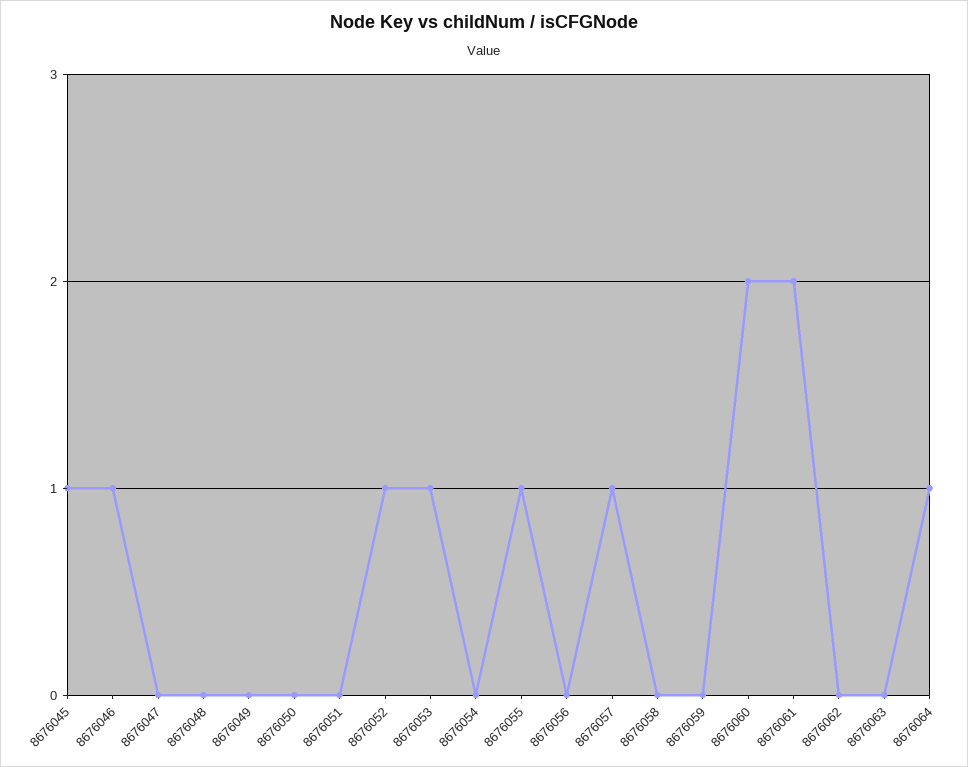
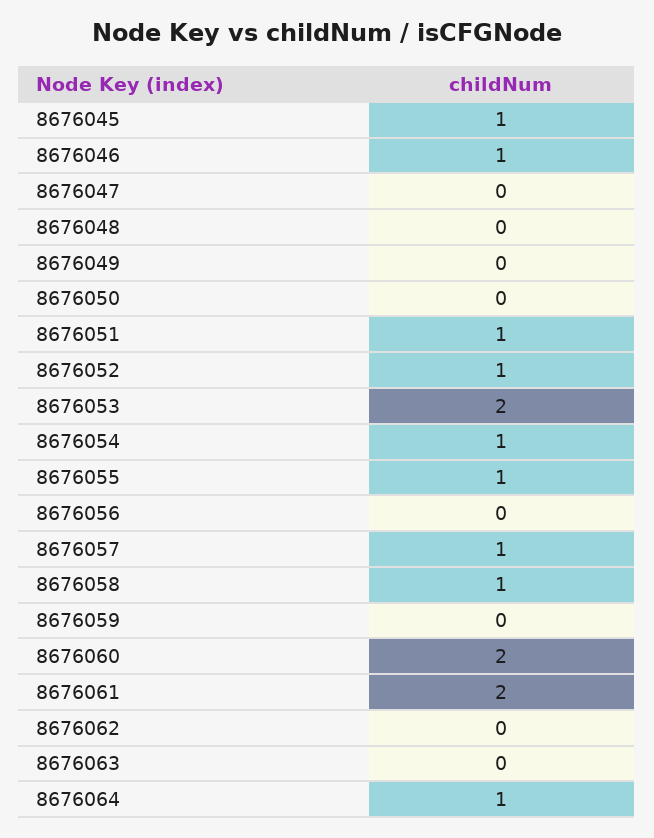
8676051: 0 -> 1
8676053: 1 -> 2
8676054: 0 -> 1
8676058: 0 -> 1

